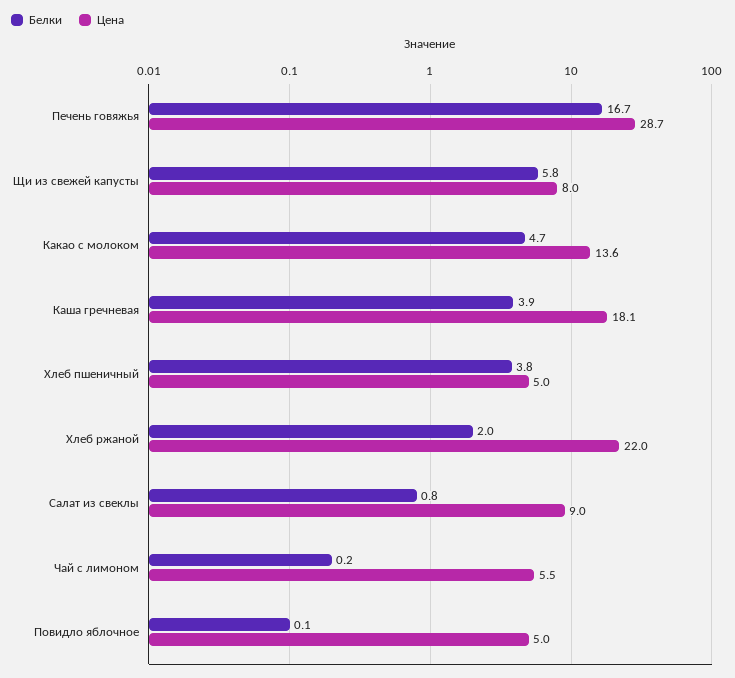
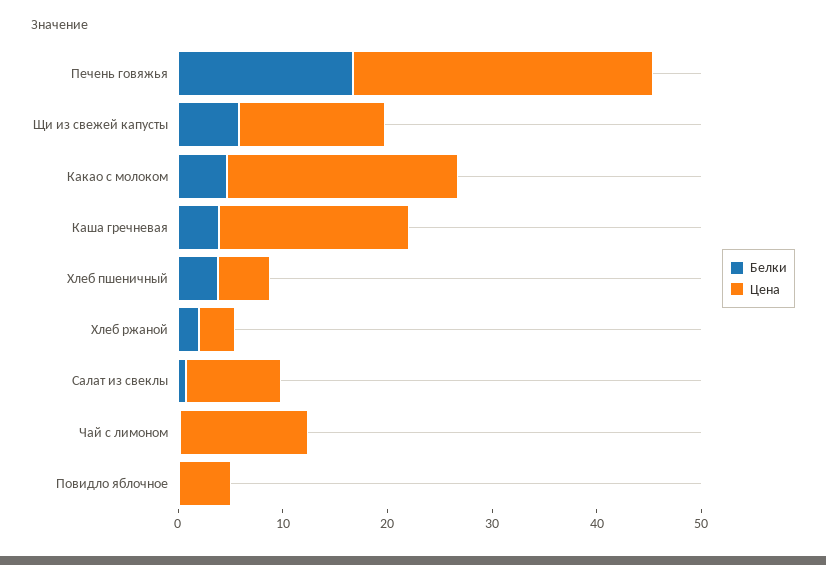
Цена, Щи из свежей капусты: 8 -> 14
Цена, Какао с молоком: 13.6 -> 22
Цена, Хлеб ржаной: 22 -> 4
Цена, Чай с лимоном: 5.5 -> 12

